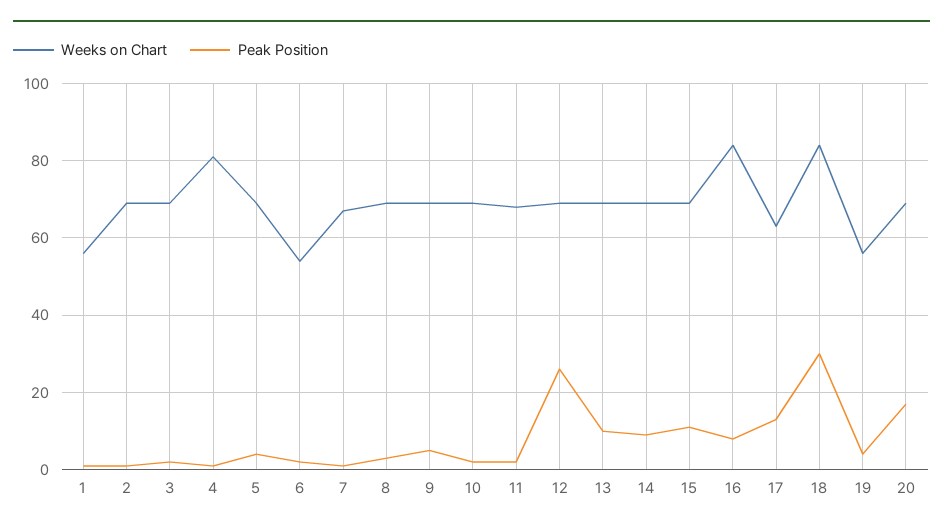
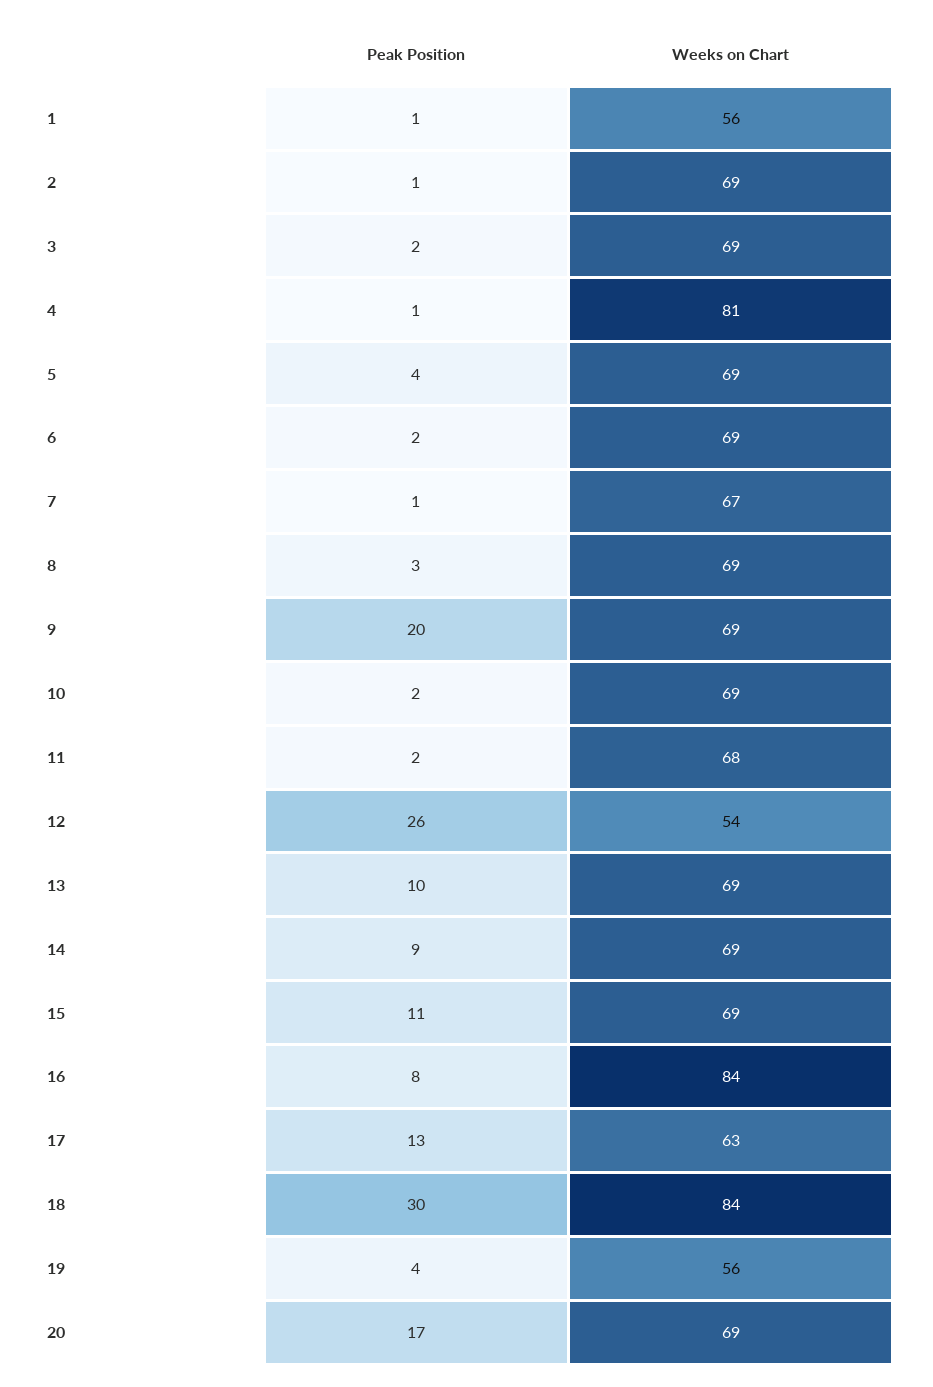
Weeks on Chart, 6: 55 -> 69
Peak Position, 9: 5 -> 20
Weeks on Chart, 12: 70 -> 54

